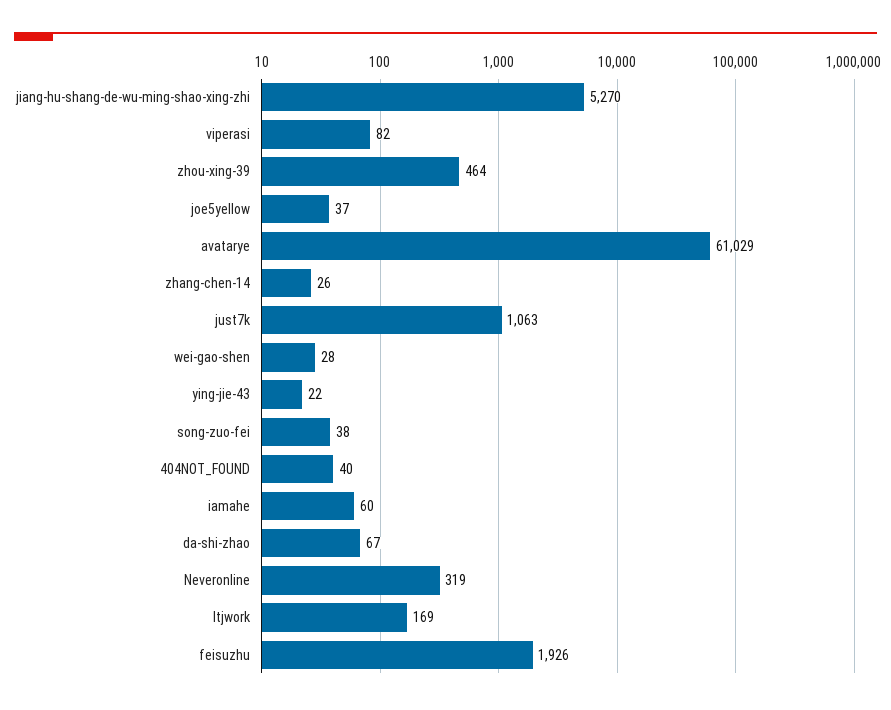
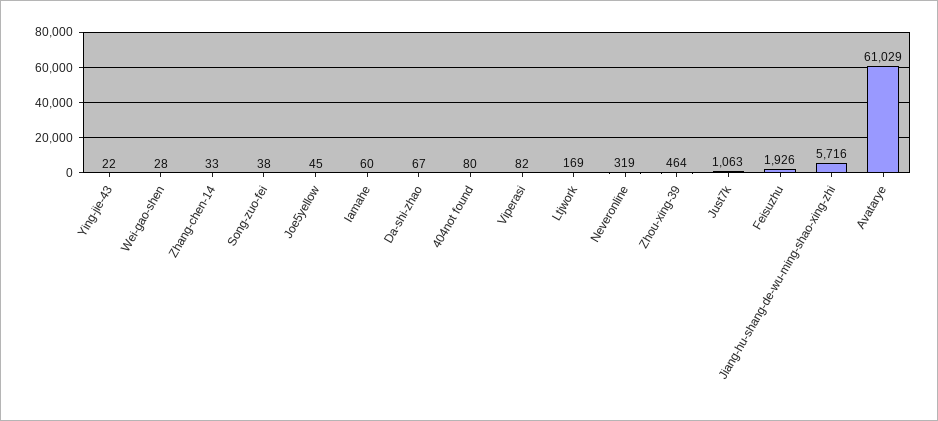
jiang-hu-shang-de-wu-ming-shao-xing-zhi: 5270 -> 5716
joe5yellow: 37 -> 45
zhang-chen-14: 26 -> 33
404NOT_FOUND: 40 -> 80

